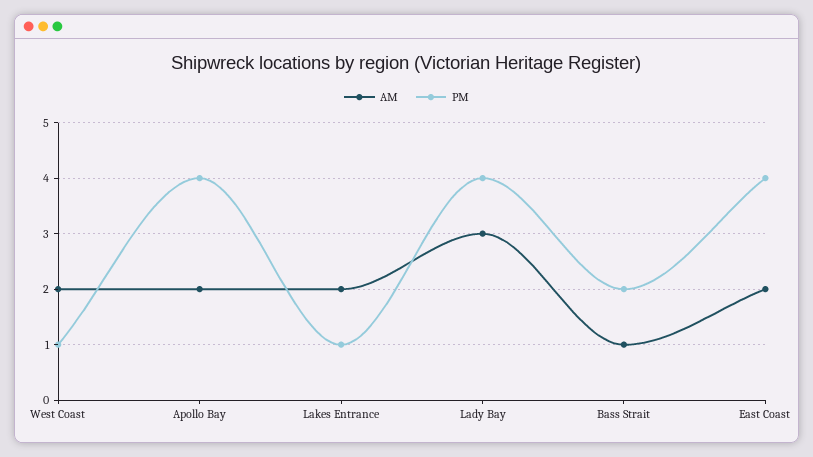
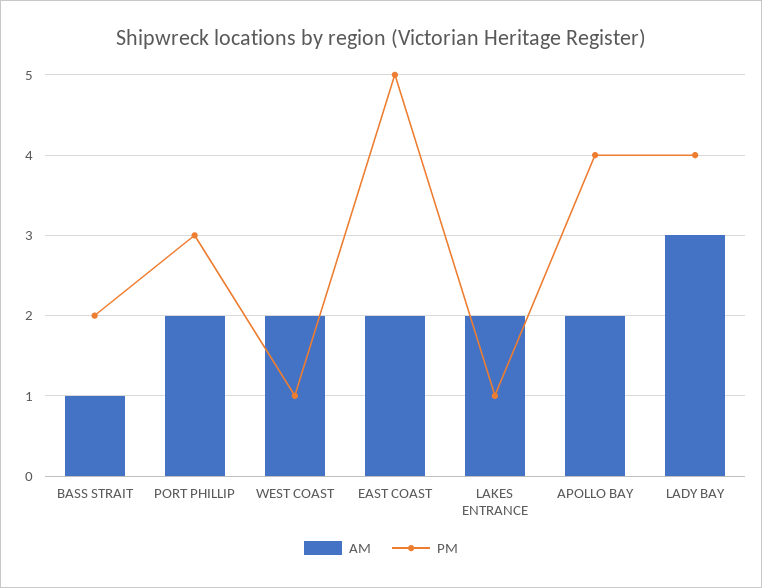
PM, East Coast: 4 -> 5
AM, PORT PHILLIP: none -> 2
PM, PORT PHILLIP: none -> 3

